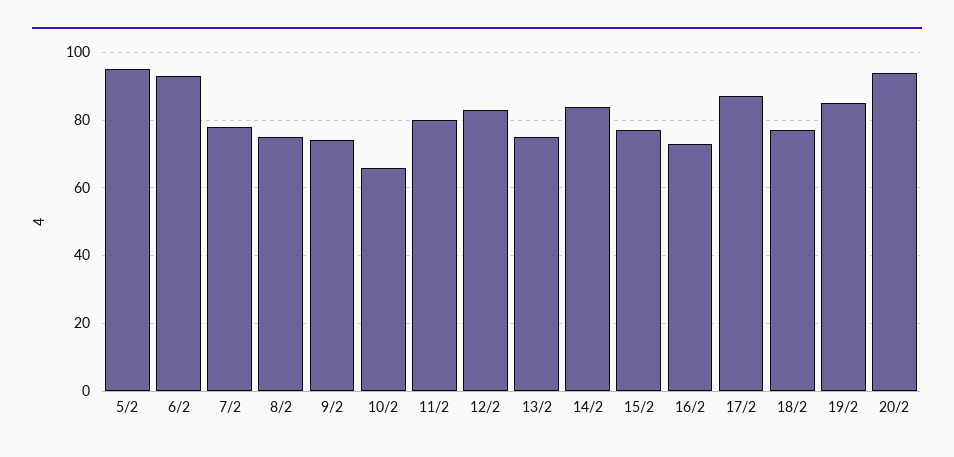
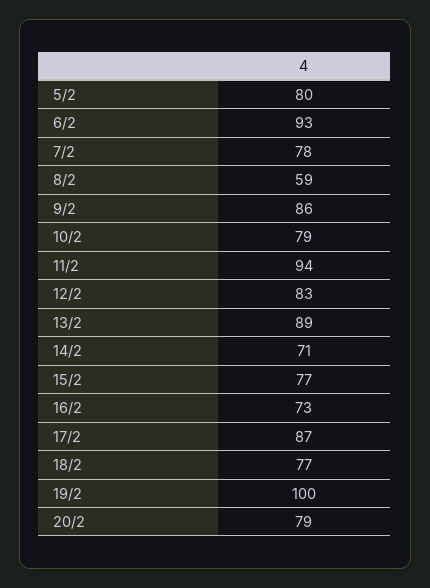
5/2: 95 -> 80
8/2: 75 -> 59
9/2: 75 -> 86
10/2: 65 -> 79
11/2: 80 -> 94
13/2: 75 -> 89
14/2: 85 -> 71
19/2: 85 -> 100
20/2: 95 -> 79

